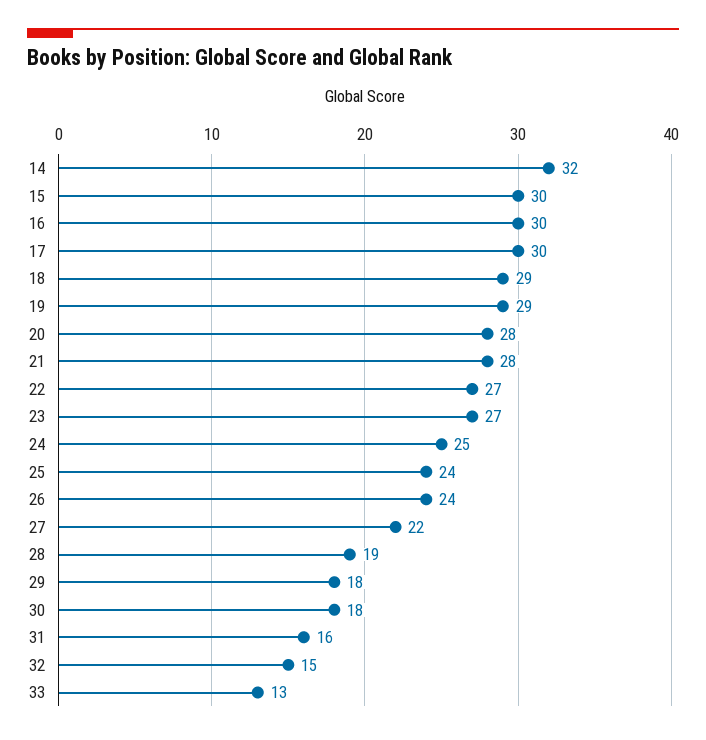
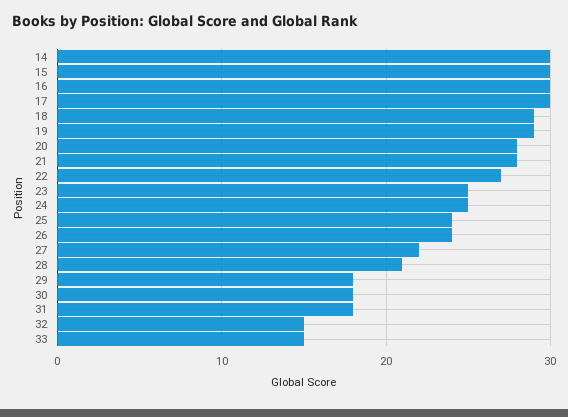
14: 32 -> 30
23: 27 -> 25
28: 19 -> 21
31: 16 -> 18
33: 13 -> 15

